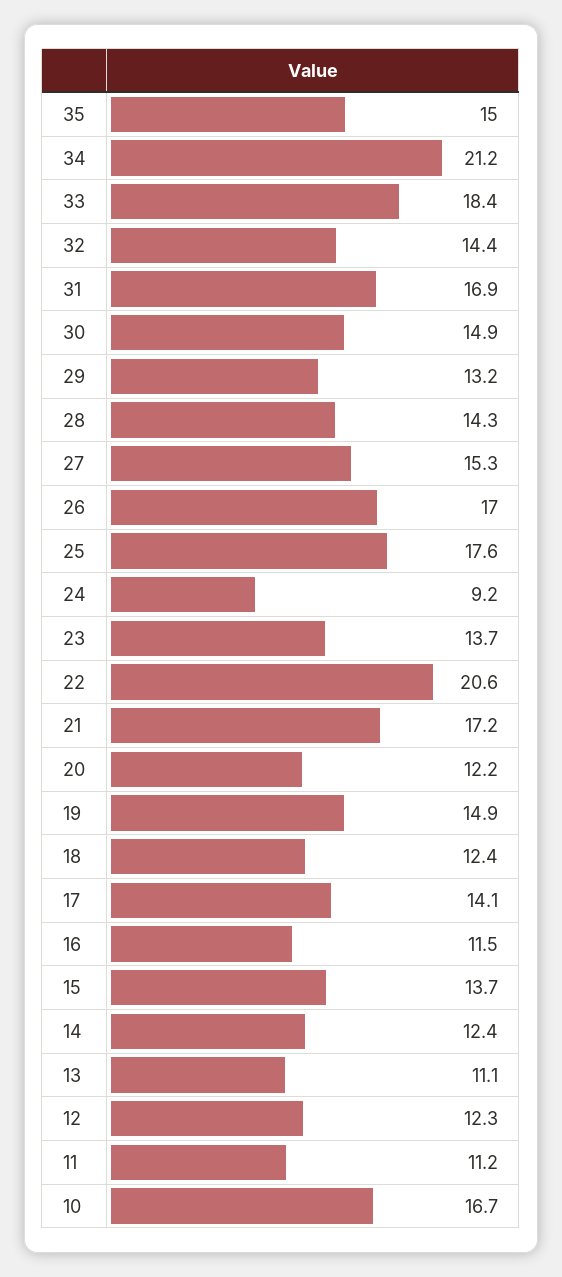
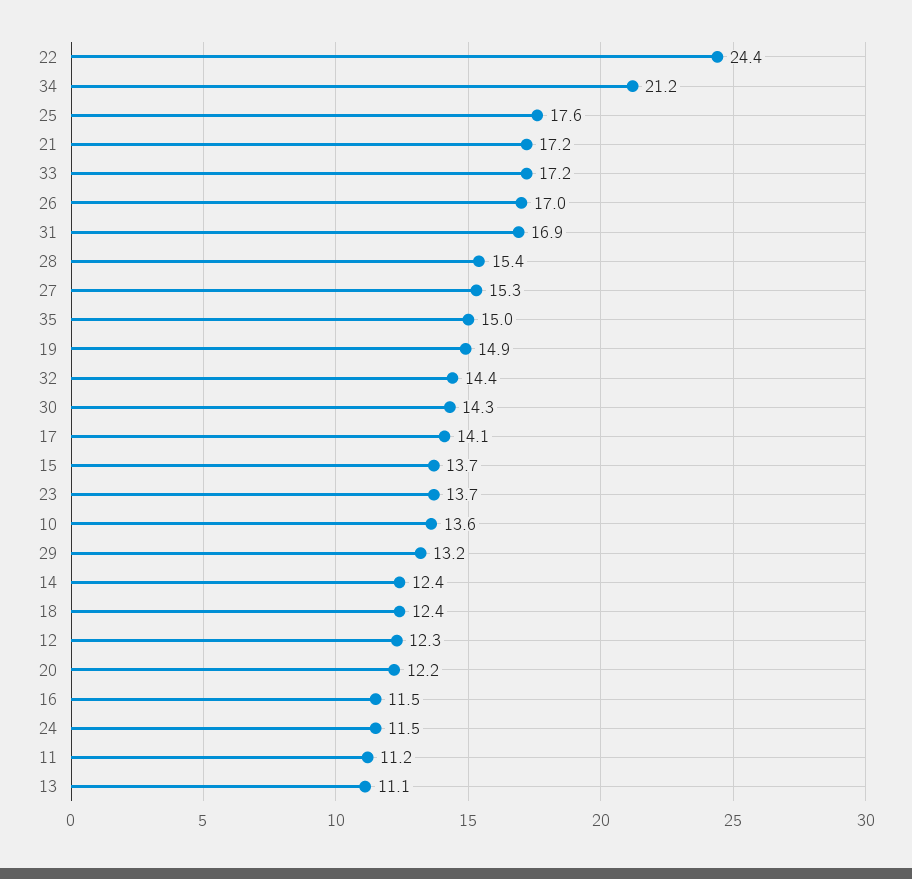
33: 18.4 -> 17.2
30: 14.9 -> 14.3
28: 14.3 -> 15.4
24: 9.2 -> 11.5
22: 20.6 -> 24.4
10: 16.7 -> 13.6

